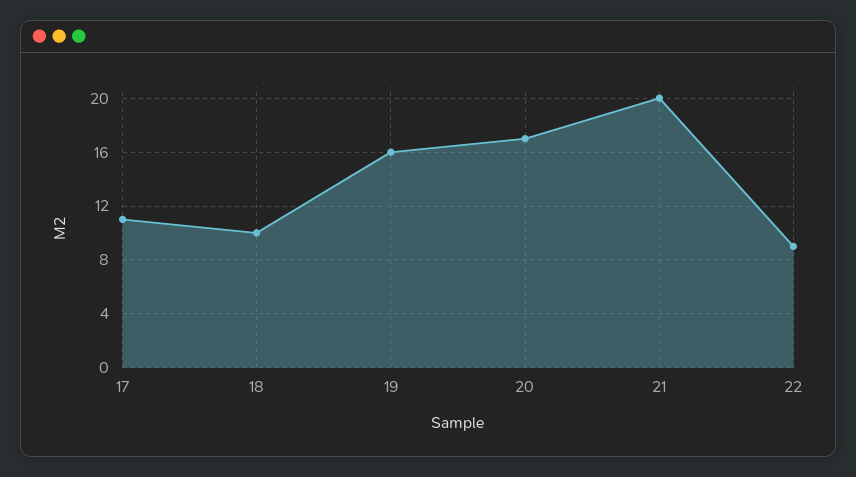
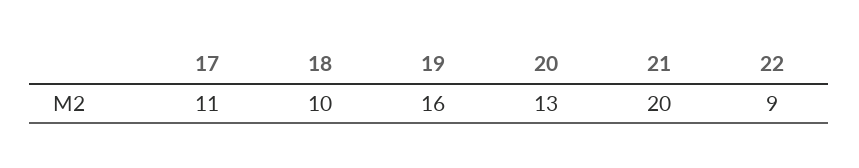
20: 17 -> 13

